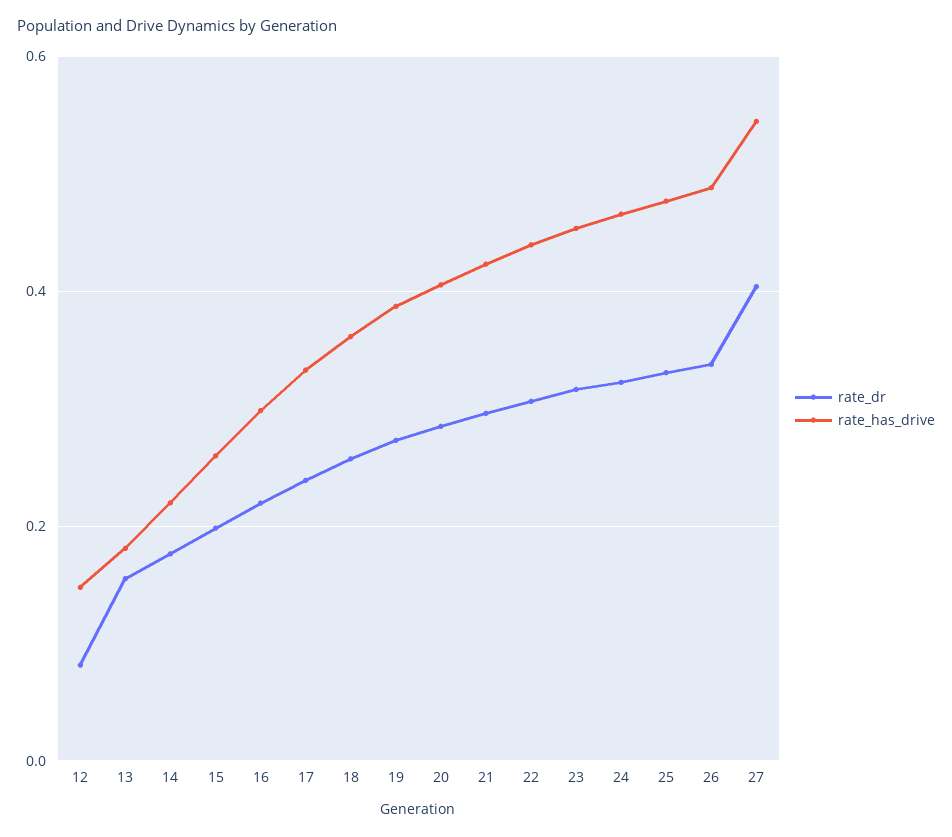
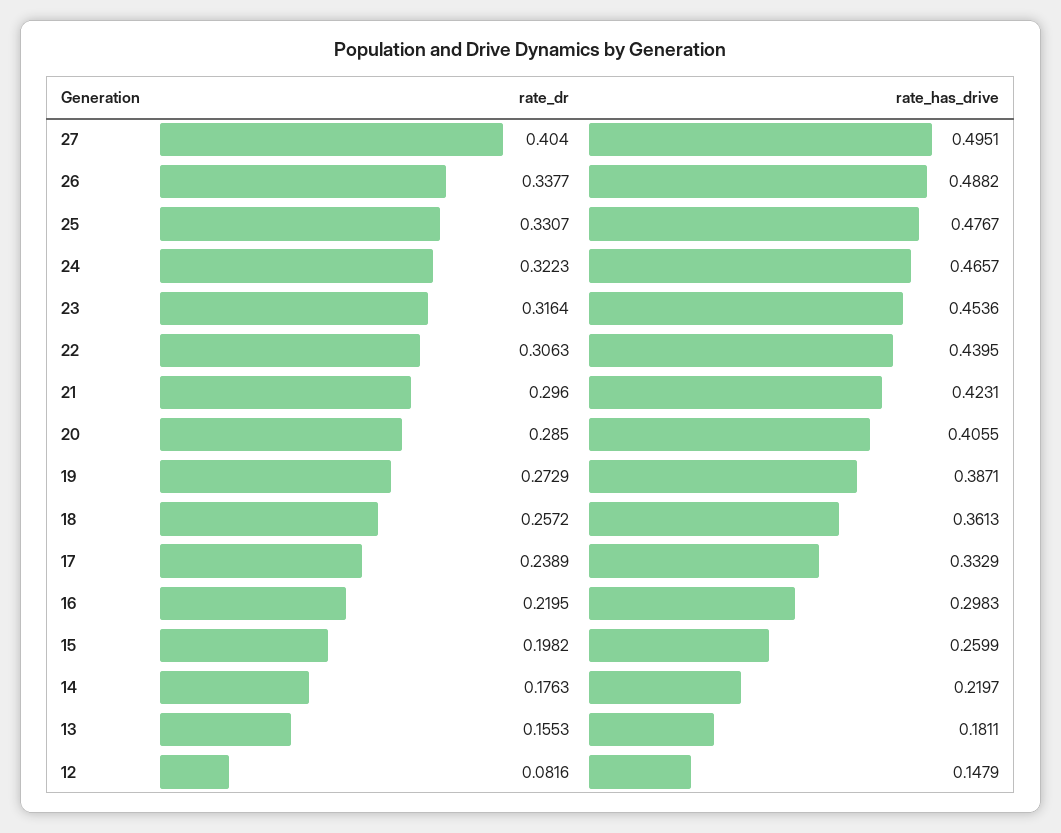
rate_has_drive, 27: 0.54 -> 0.4951

